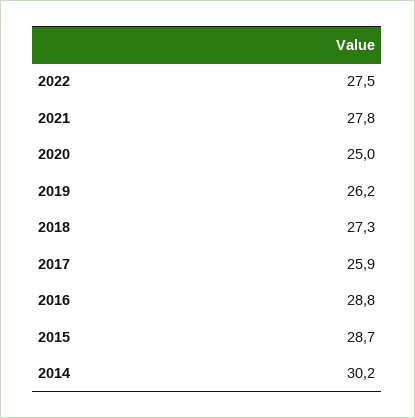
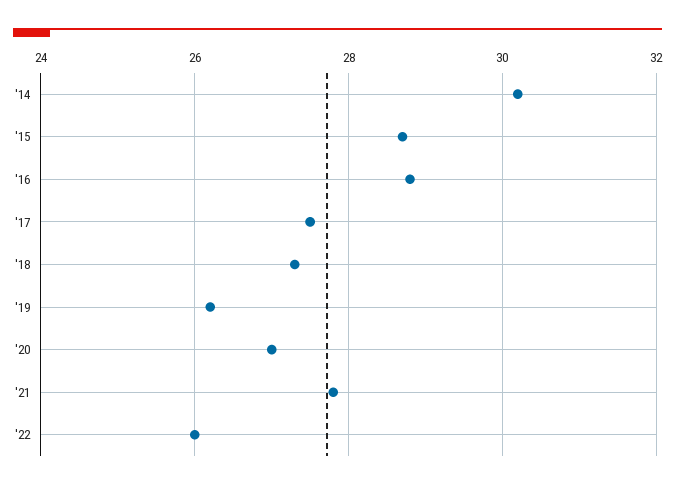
2022: 27.5 -> 26
2020: 25 -> 27
2017: 25.9 -> 27.5

